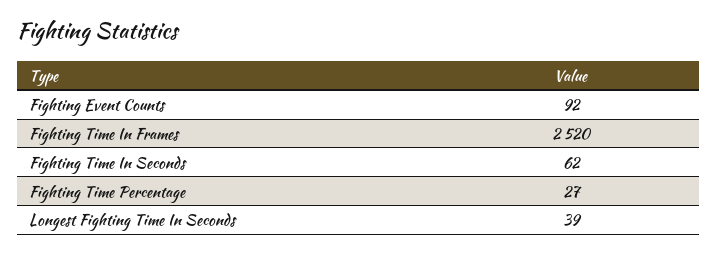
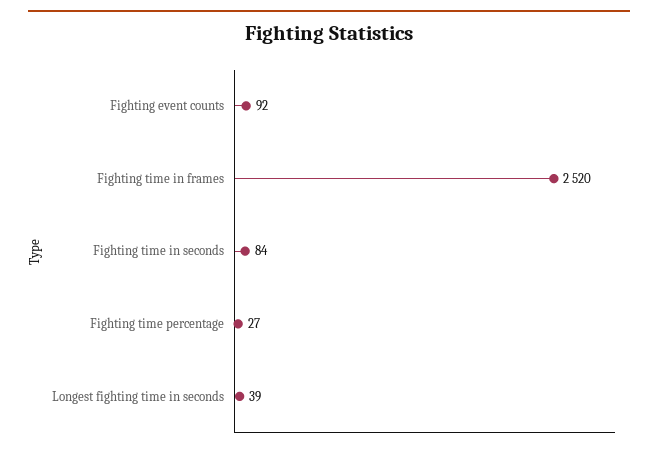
Fighting Time In Seconds: 62 -> 84

